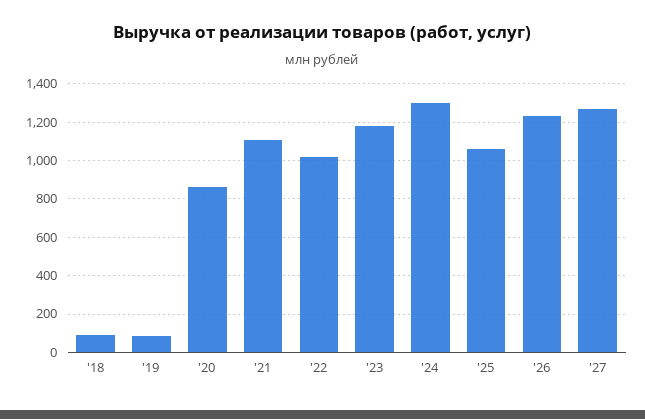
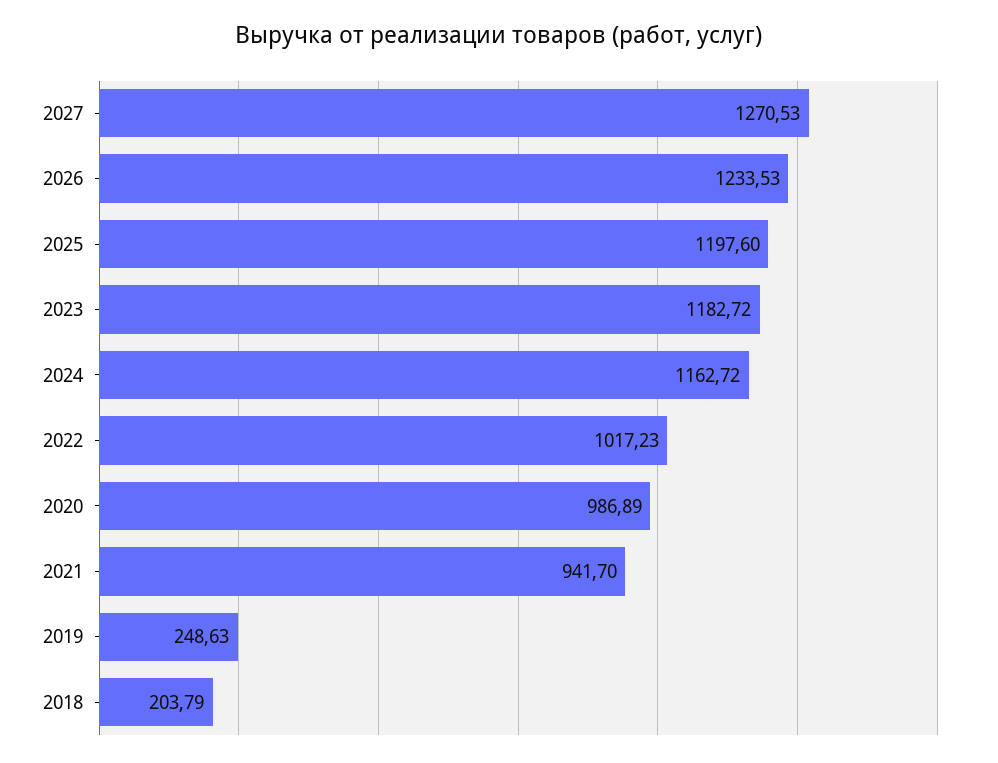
'18: 100 -> 203.79
'19: 100 -> 248.63
'20: 850 -> 986.89
'21: 1100 -> 941.7
'24: 1300 -> 1162.72
'25: 1050 -> 1197.6

